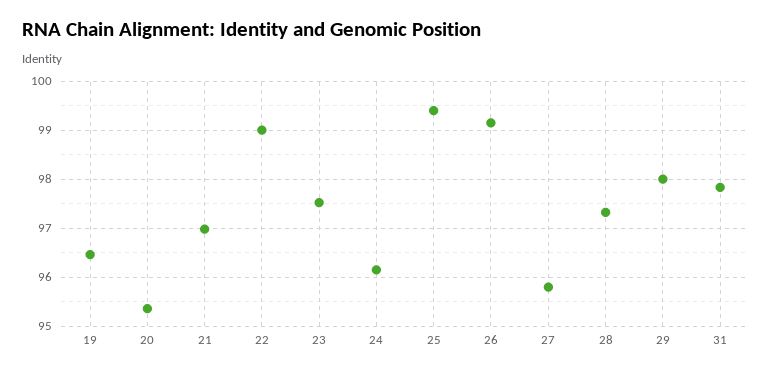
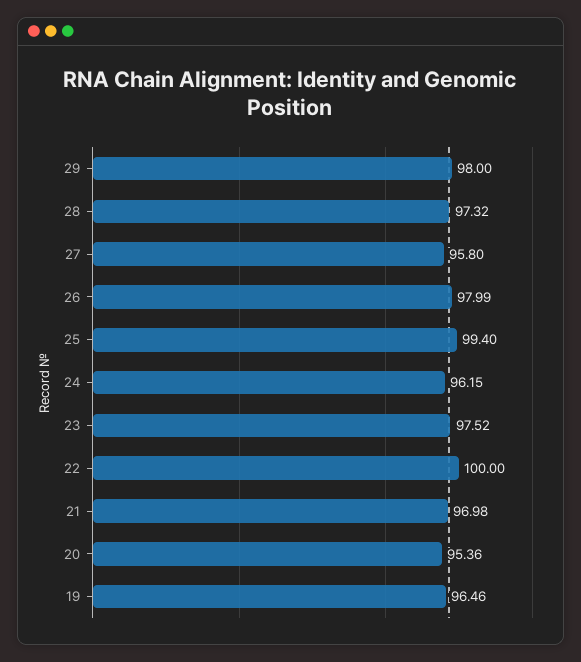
22: 99 -> 100
26: 99.2 -> 97.99
31: 97.8 -> none

